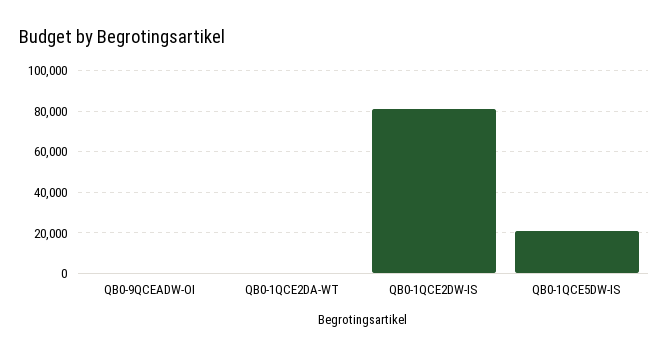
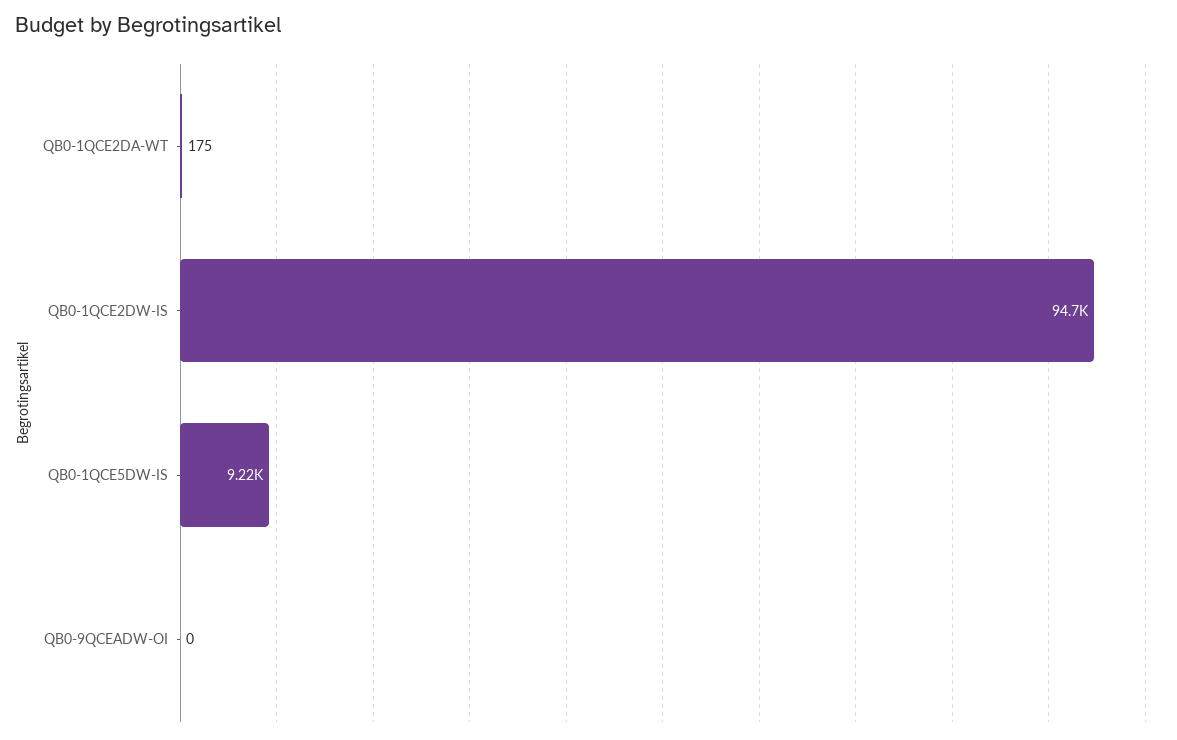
QB0-1QCE2DW-IS: 80000 -> 94700
QB0-1QCE5DW-IS: 20000 -> 9220

